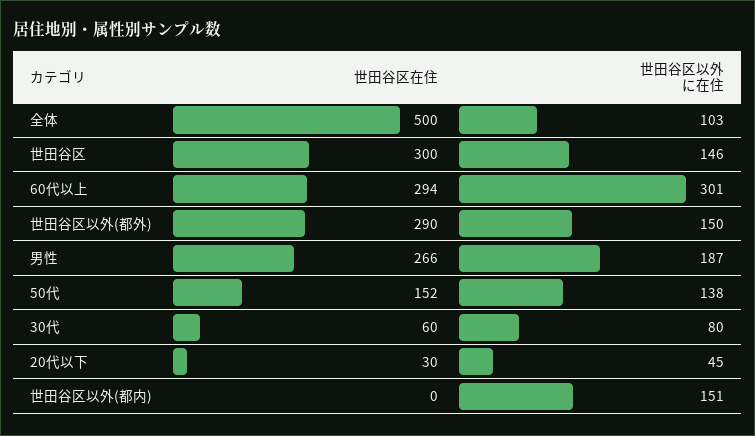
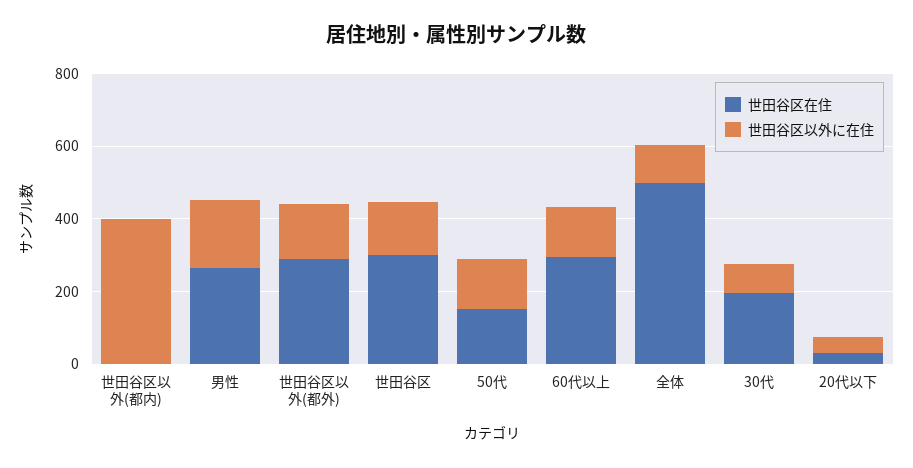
世田谷区以外に在住, 60代以上: 301 -> 150
世田谷区在住, 30代: 60 -> 200
世田谷区以外に在住, 世田谷区以外(都内): 151 -> 400

